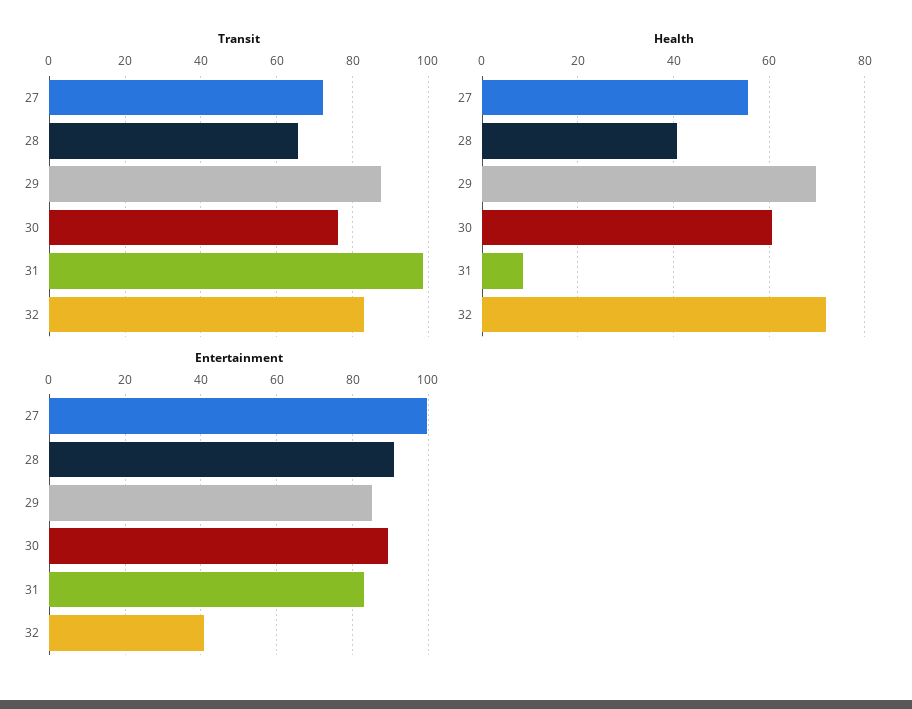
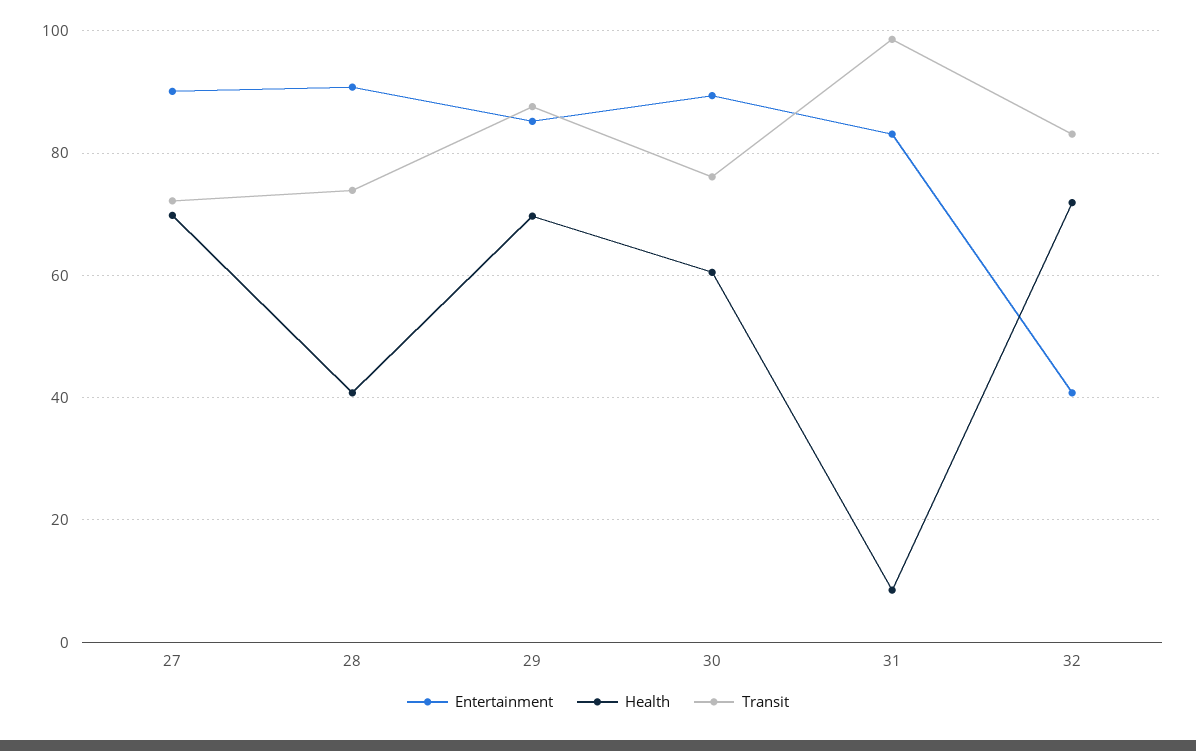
Transit, 28: 66 -> 74
Health, 27: 56 -> 70
Entertainment, 27: 100 -> 90

